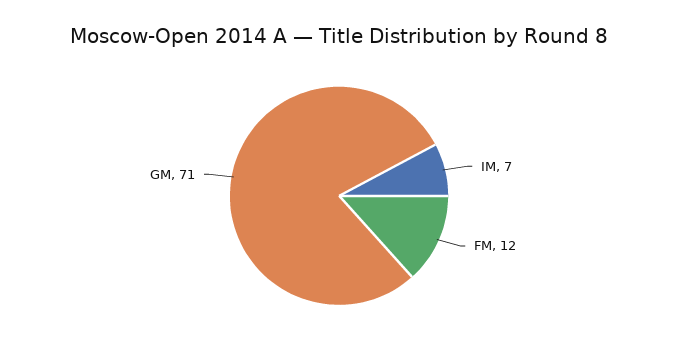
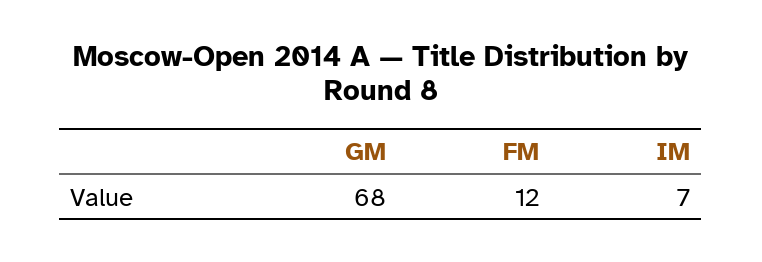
GM: 71 -> 68

